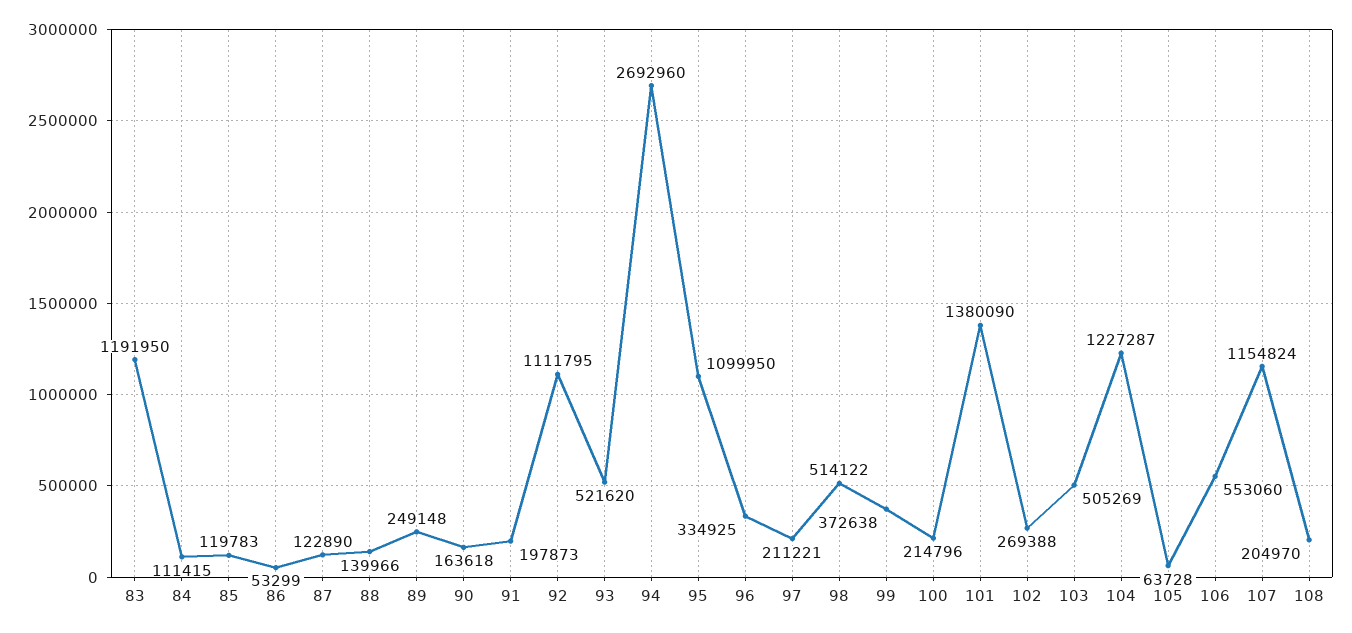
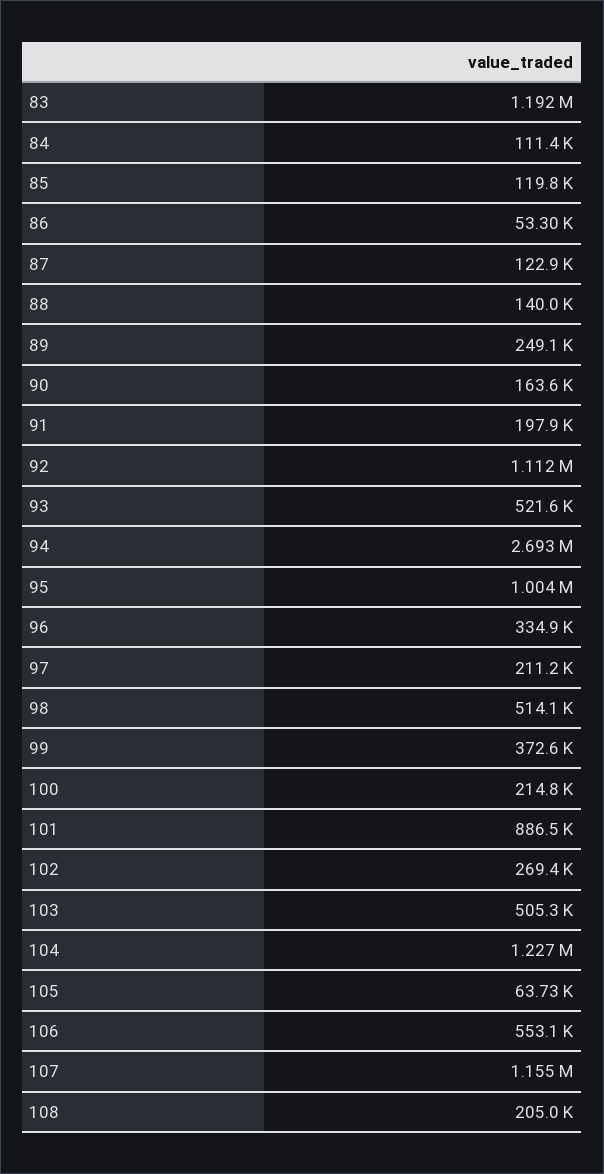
95: 1099950 -> 1004000
101: 1380090 -> 886500

